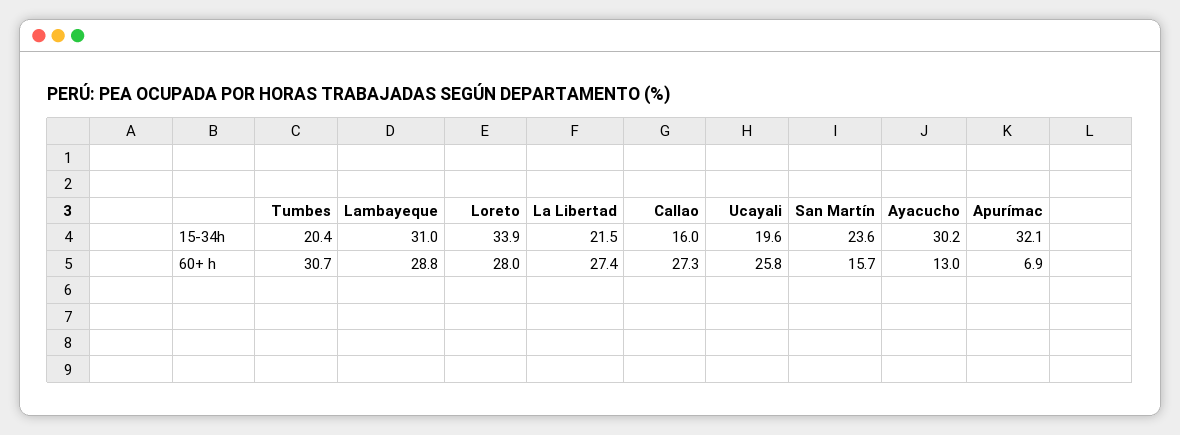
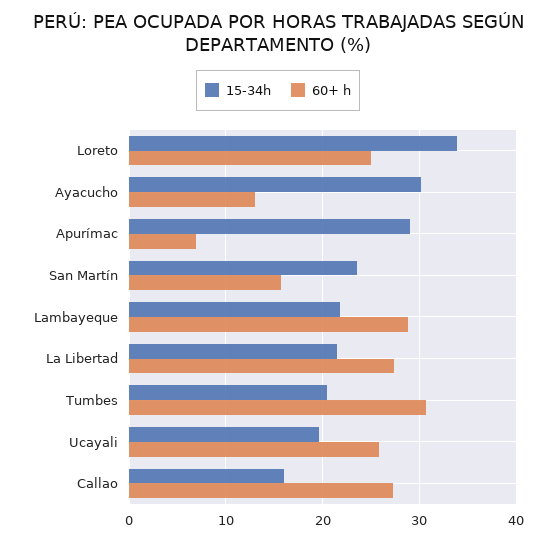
15-34h, Lambayeque: 31 -> 22
15-34h, Apurímac: 32.1 -> 29
60+ h, Loreto: 28 -> 25

